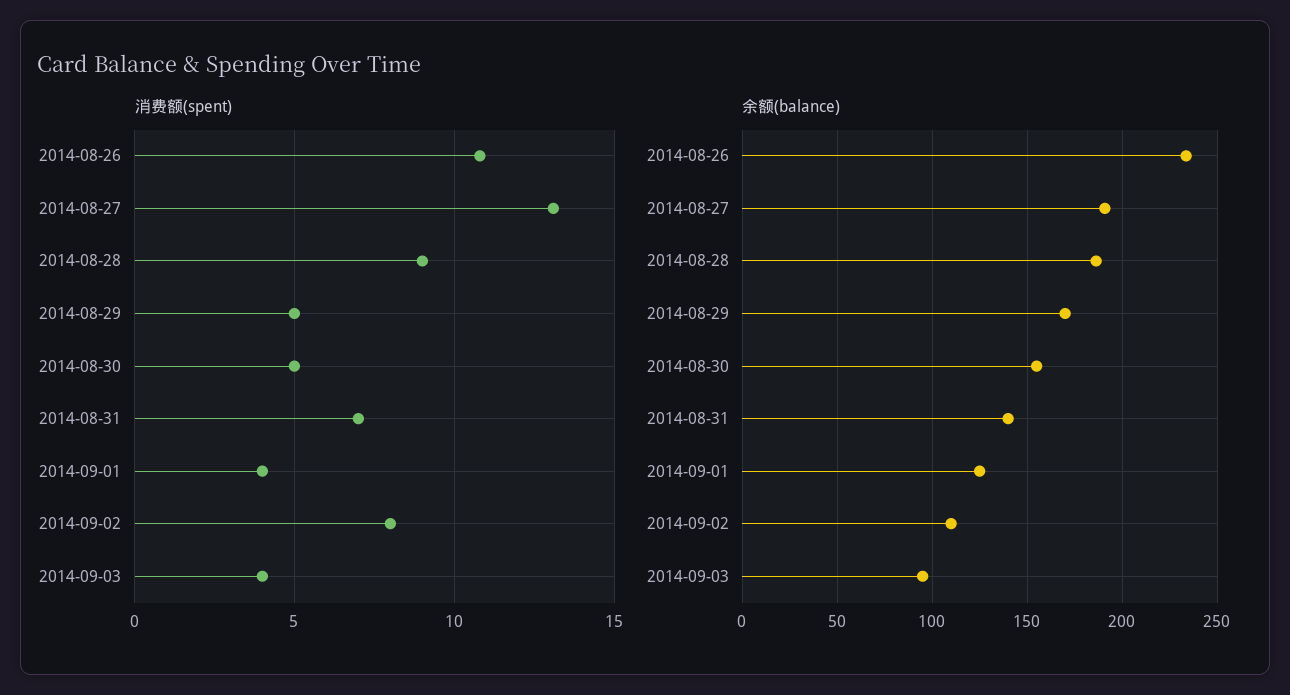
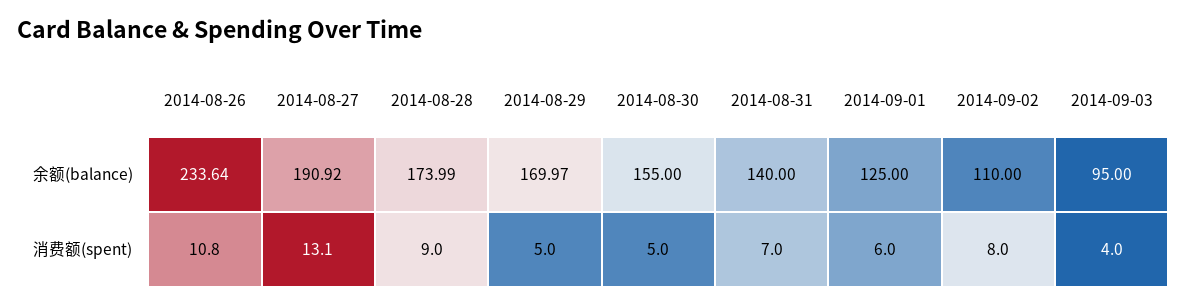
消费额(spent), 2014-09-01: 4 -> 6
余额(balance), 2014-08-28: 185 -> 173.99

